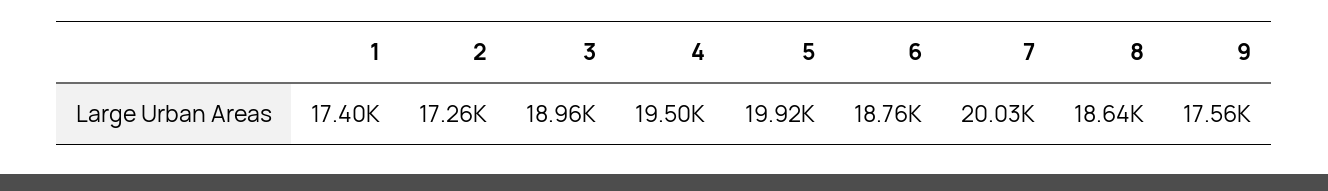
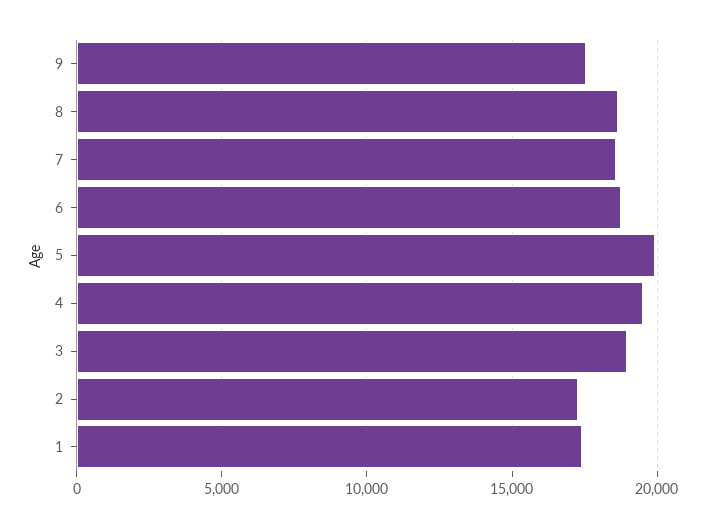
7: 20030 -> 18500

